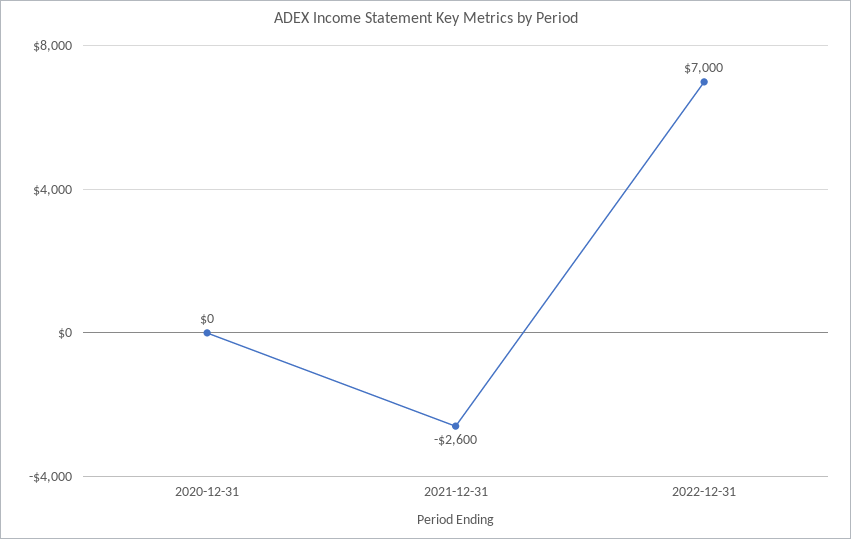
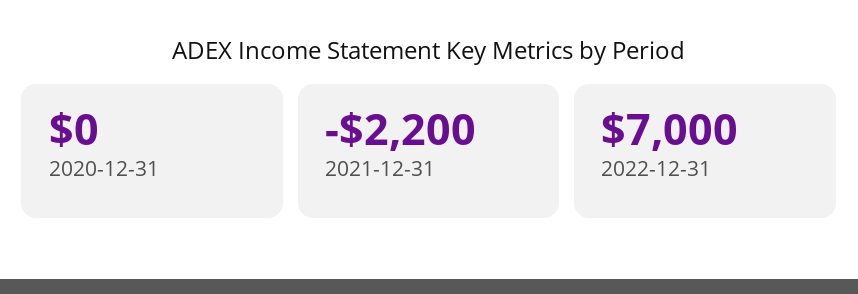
2021-12-31: -2600 -> -2200

